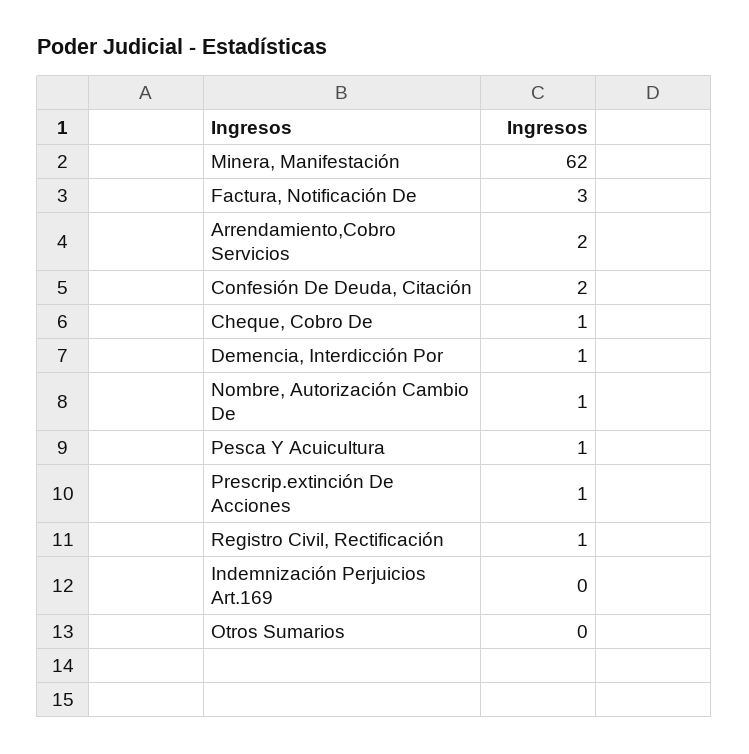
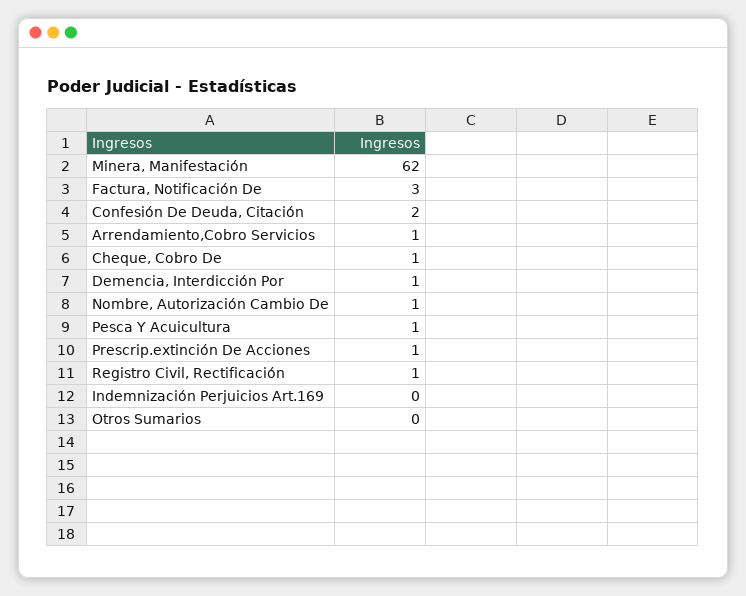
Arrendamiento,Cobro Servicios: 2 -> 1

